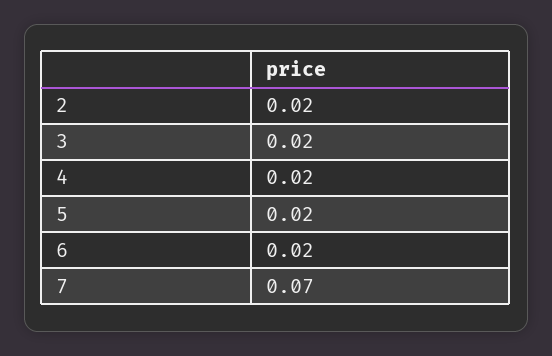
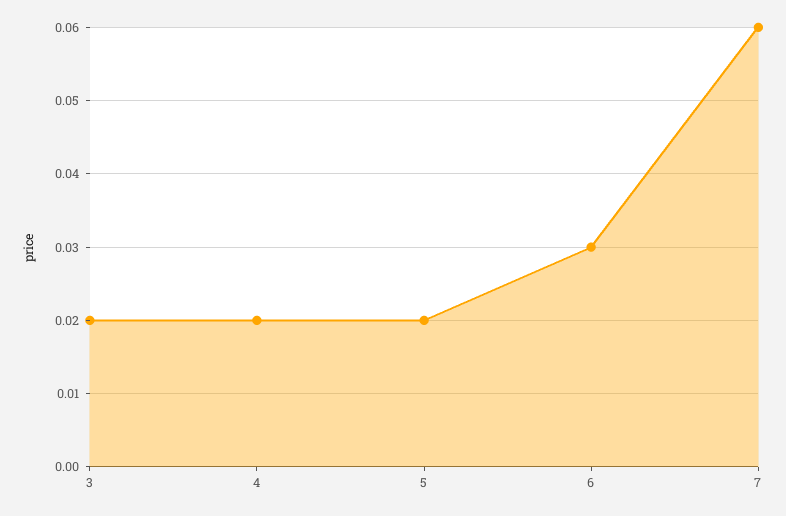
2: 0.02 -> none
6: 0.02 -> 0.03
7: 0.07 -> 0.06

